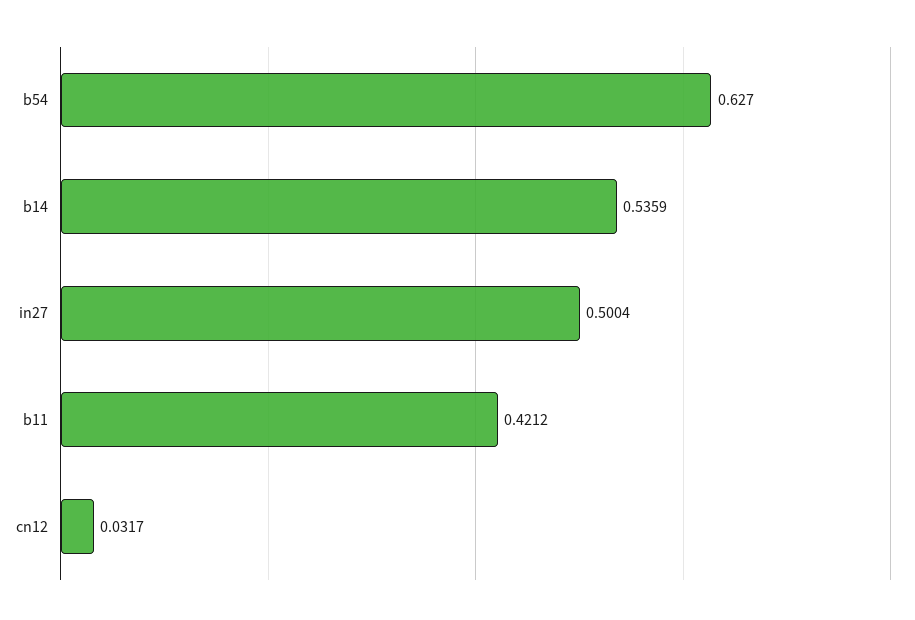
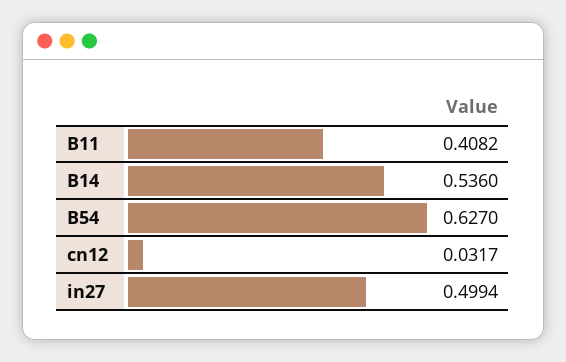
b14: 0.5359 -> 0.536
in27: 0.5004 -> 0.4994
b11: 0.4212 -> 0.4082

